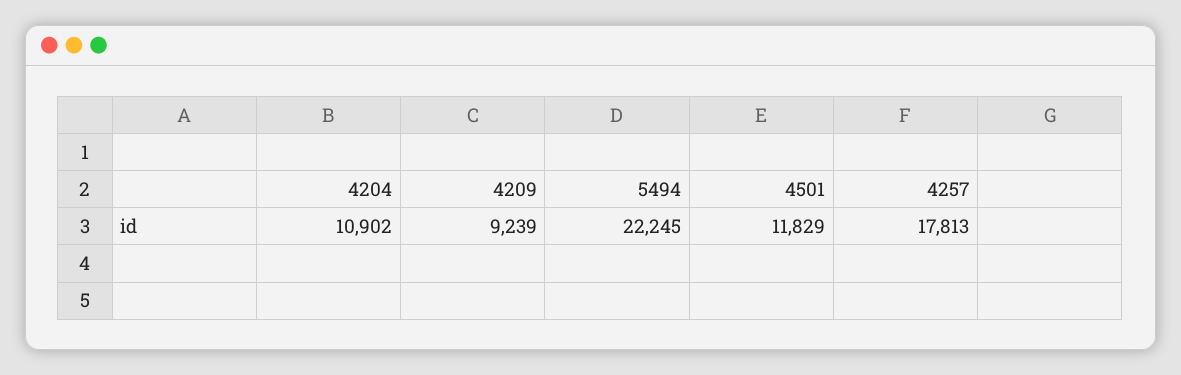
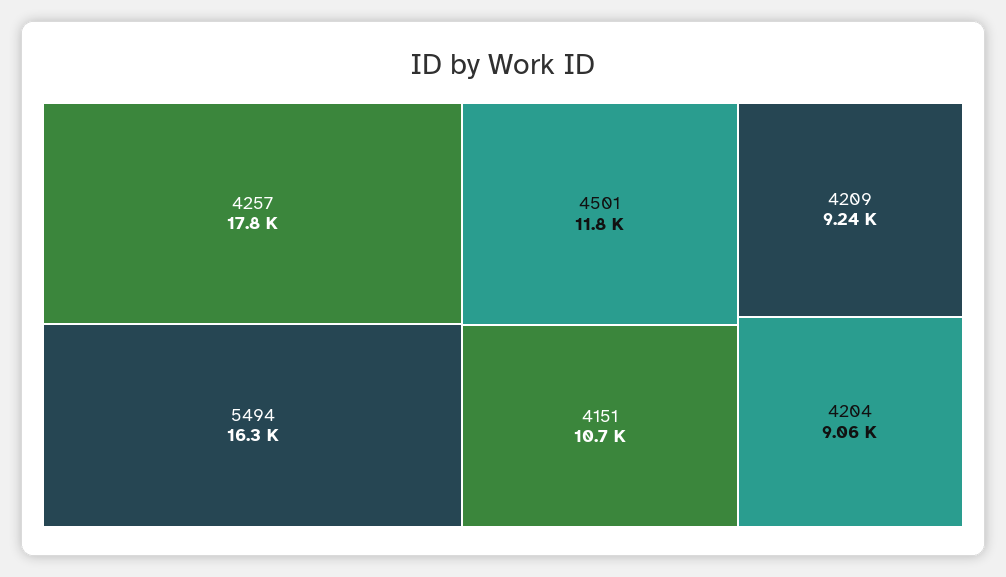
4204: 10902 -> 9060
5494: 22245 -> 16300
4151: none -> 10700

